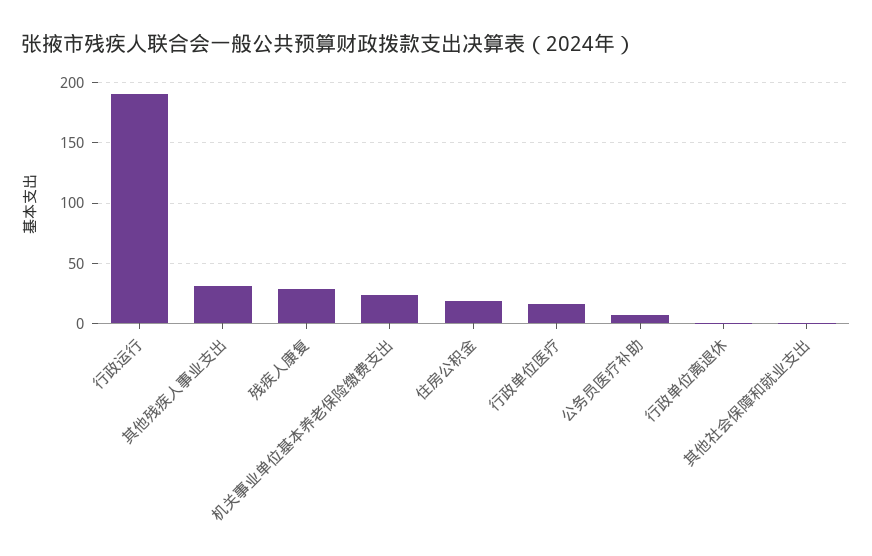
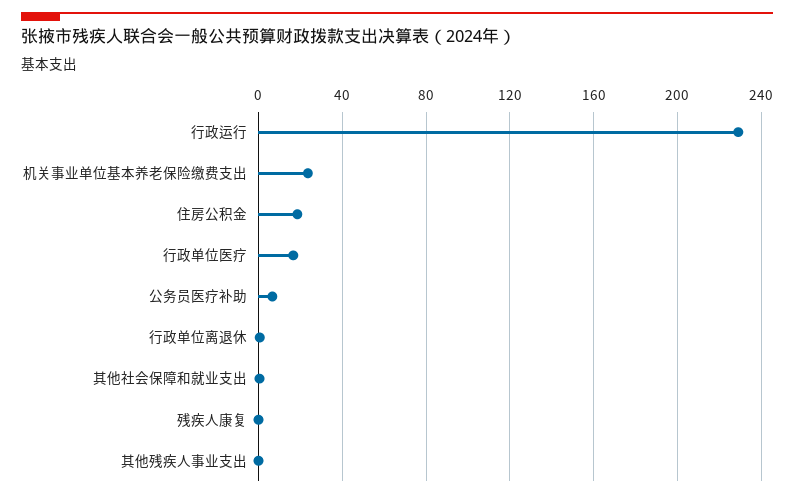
行政运行: 190 -> 230
其他残疾人事业支出: 30 -> 0
残疾人康复: 30 -> 0

